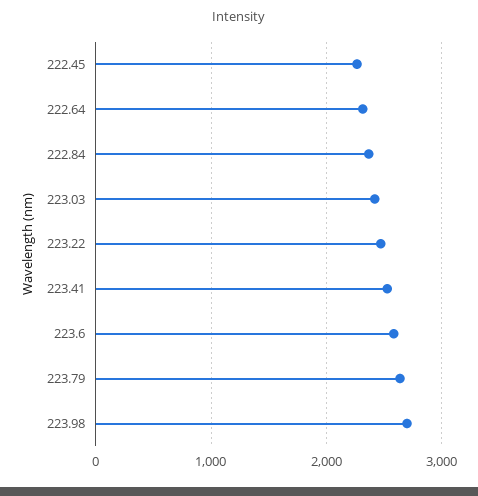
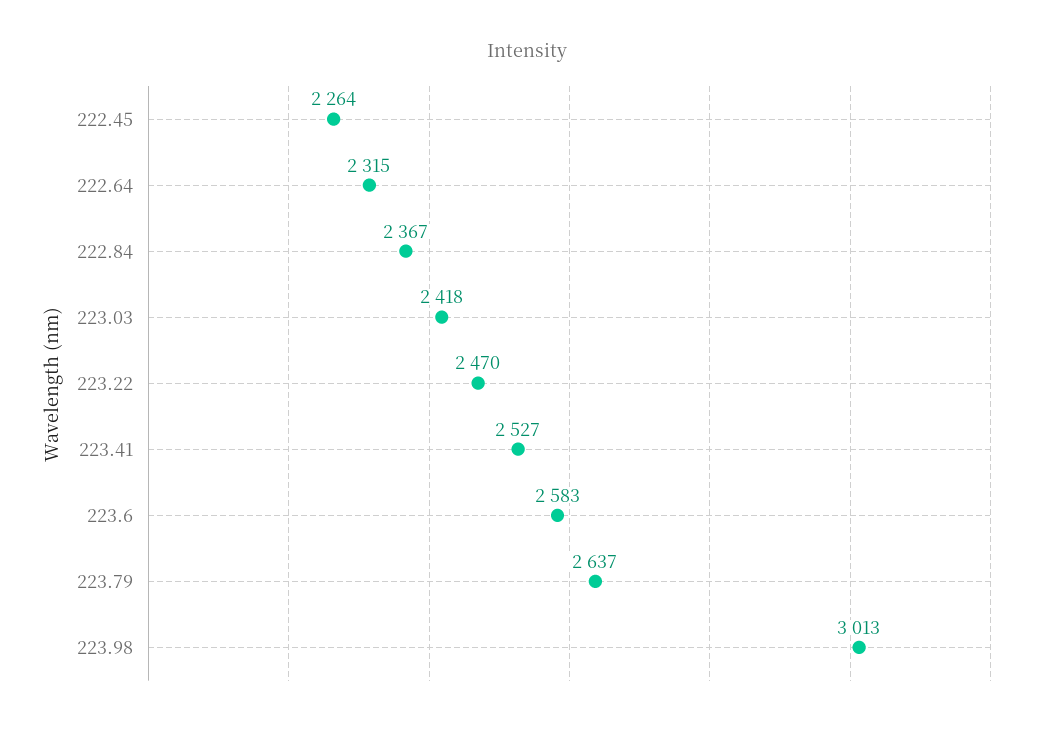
223.98: 2700 -> 3013

